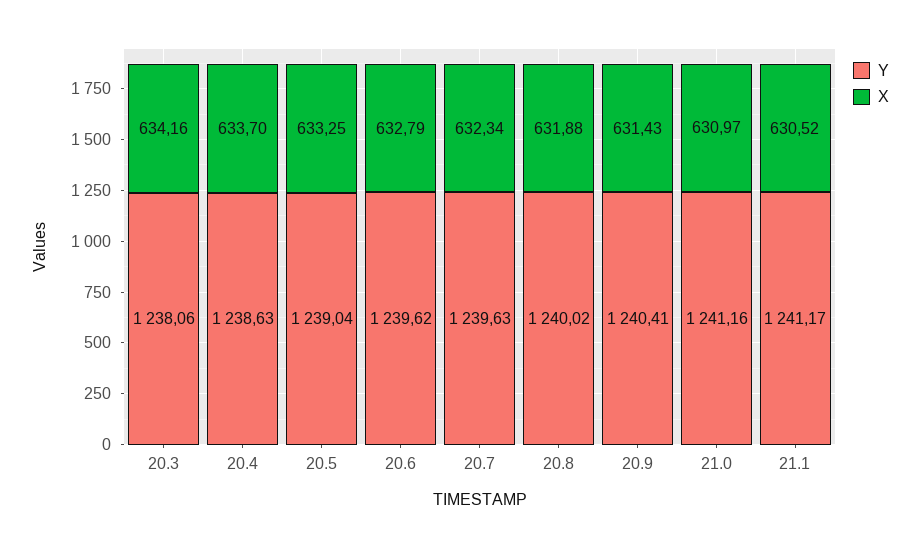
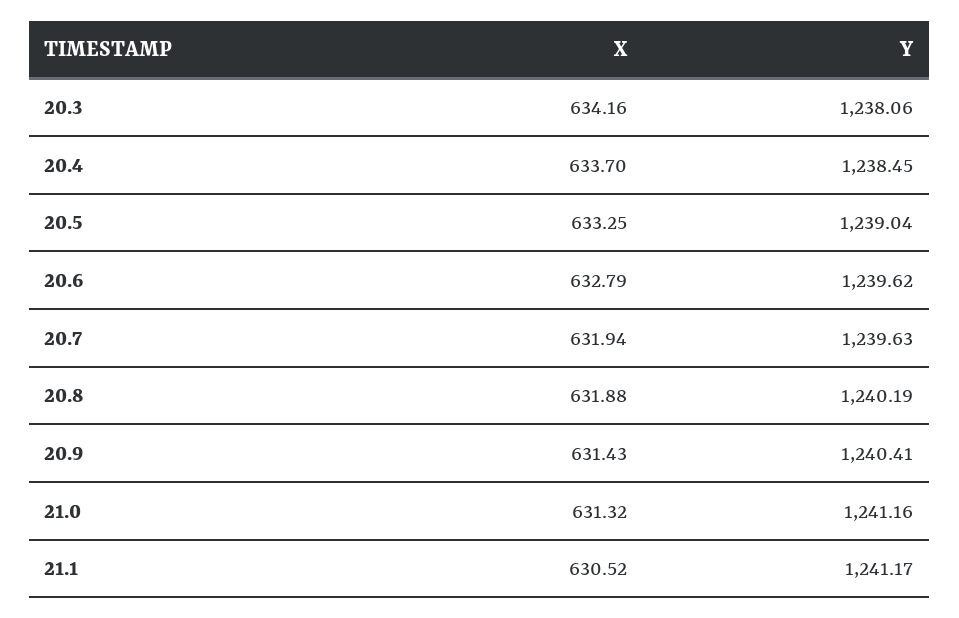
Y, 20.4: 1238.63 -> 1238.45
X, 20.7: 632.34 -> 631.94
Y, 20.8: 1240.02 -> 1240.19
X, 21.0: 630.97 -> 631.32

